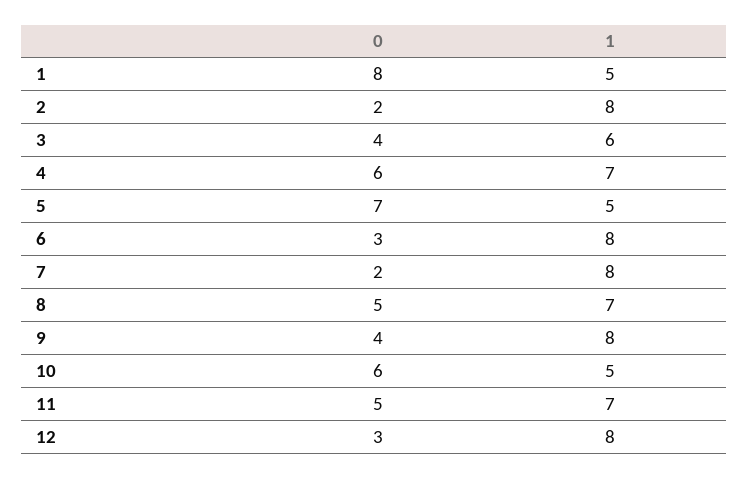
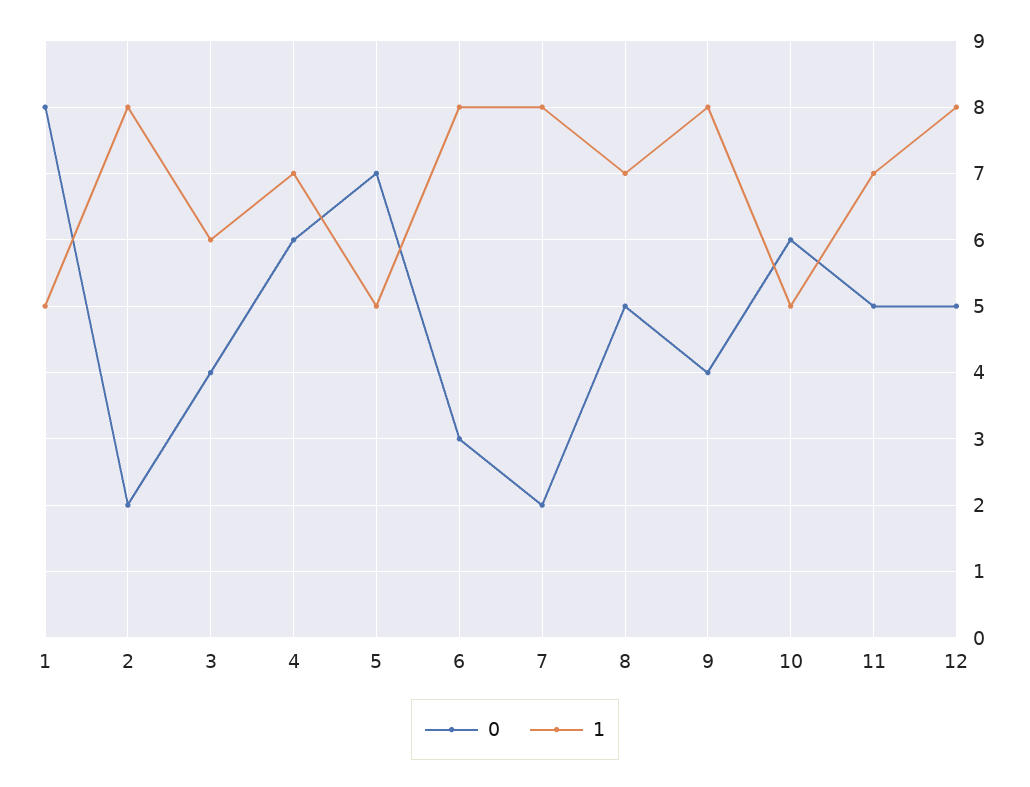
0, 12: 3 -> 5

